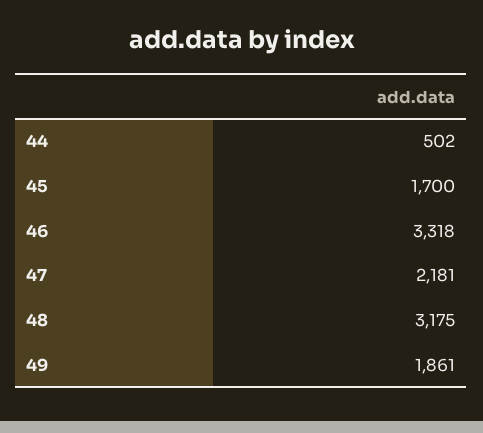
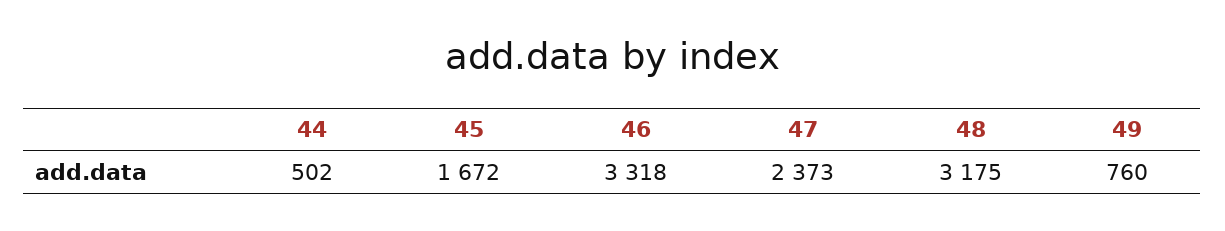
45: 1700 -> 1672
47: 2181 -> 2373
49: 1861 -> 760

